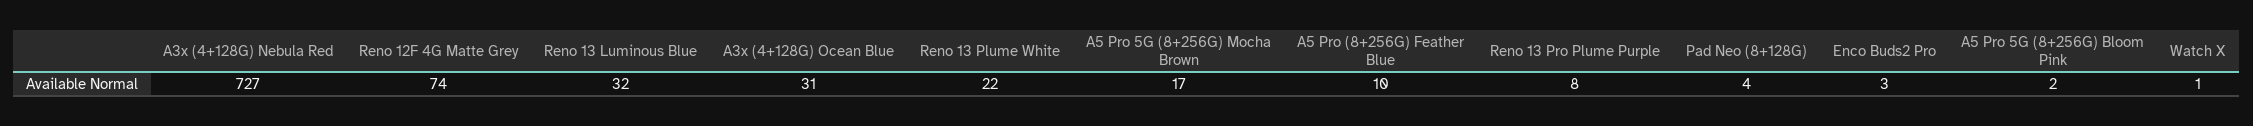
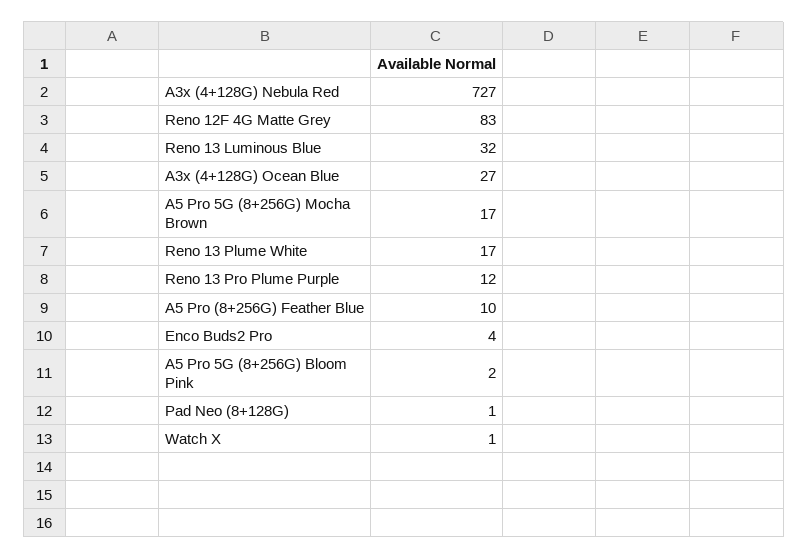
Reno 12F 4G Matte Grey: 74 -> 83
A3x (4+128G) Ocean Blue: 31 -> 27
Reno 13 Plume White: 22 -> 17
Reno 13 Pro Plume Purple: 8 -> 12
Pad Neo (8+128G): 4 -> 1
Enco Buds2 Pro: 3 -> 4

